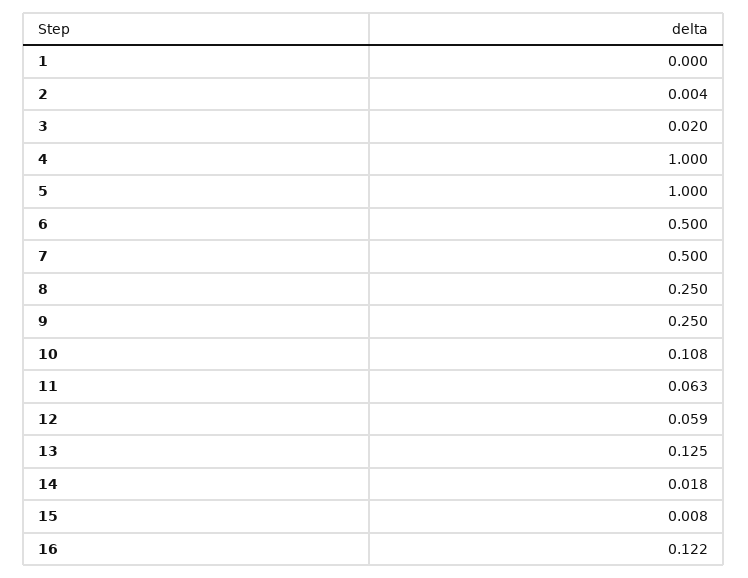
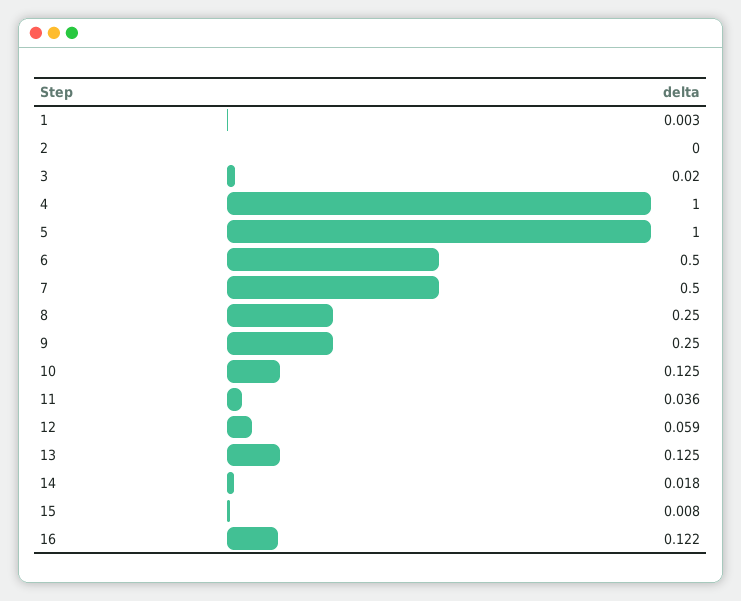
1: 0 -> 0.003
2: 0.004 -> 0
10: 0.108 -> 0.125
11: 0.063 -> 0.036

